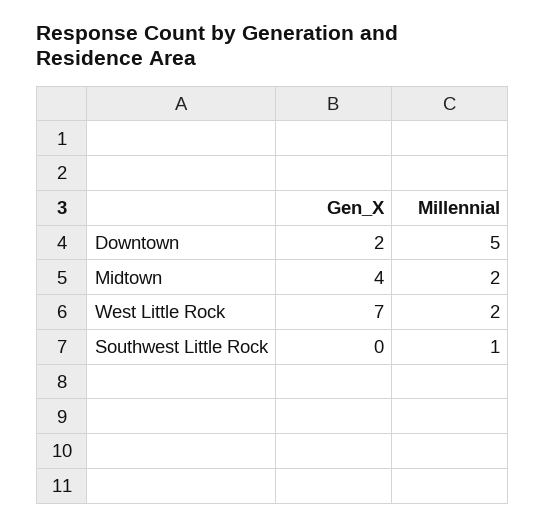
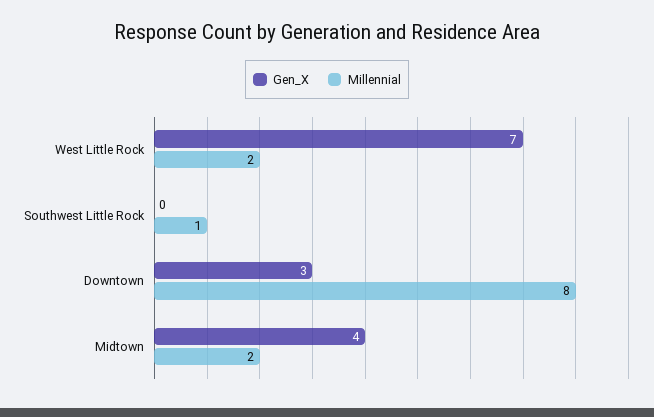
Gen_X, Downtown: 2 -> 3
Millennial, Downtown: 5 -> 8

